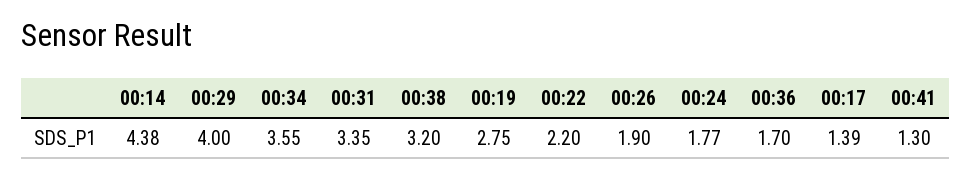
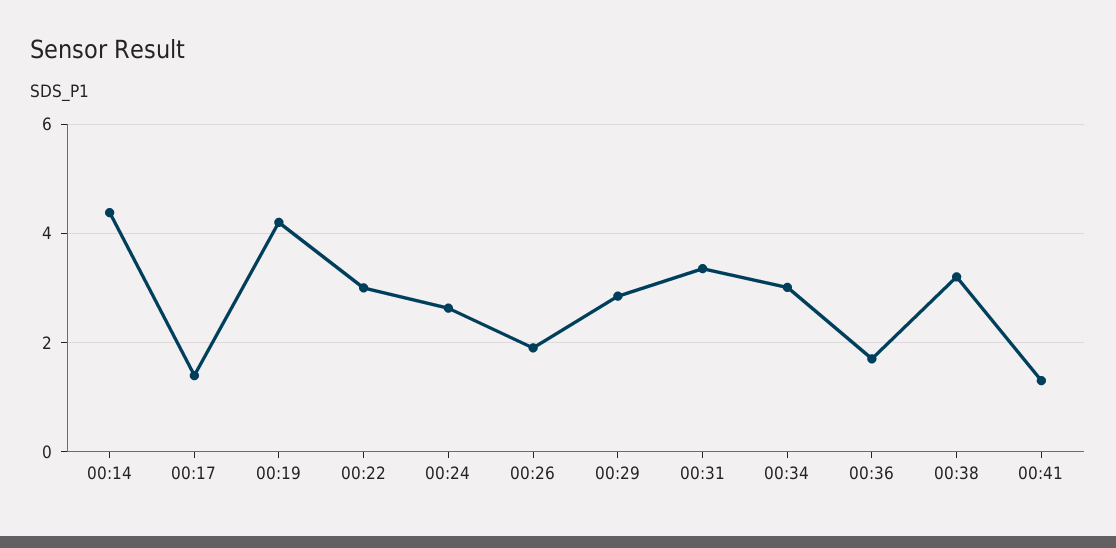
00:29: 4 -> 2.8
00:34: 3.55 -> 3
00:19: 2.75 -> 4.2
00:22: 2.2 -> 3
00:24: 1.77 -> 2.6

